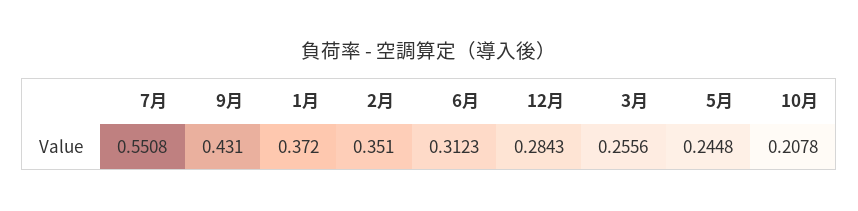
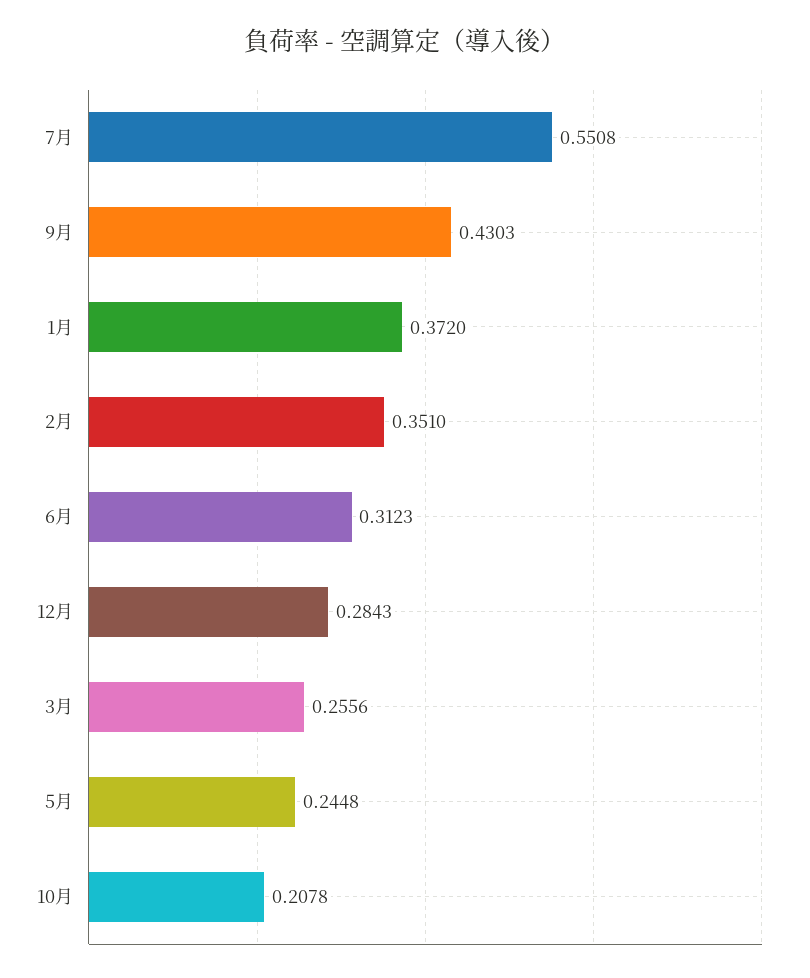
9月: 0.431 -> 0.4303

